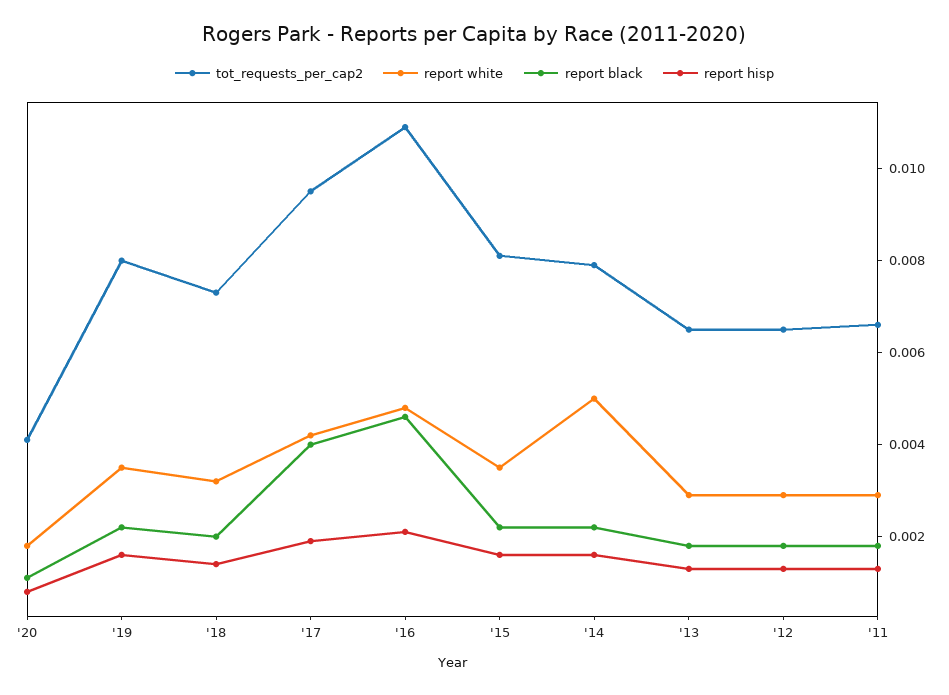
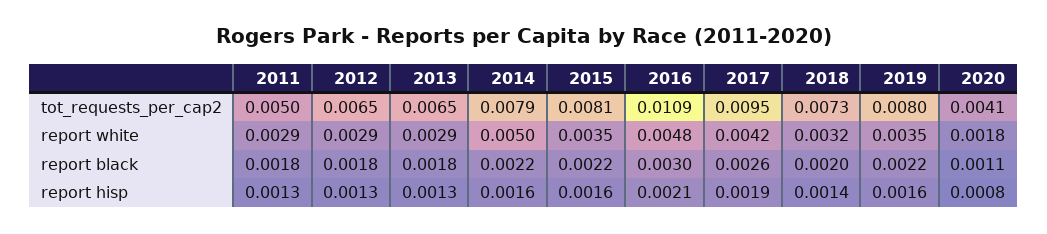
report black, '17: 0.004 -> 0.0026
report black, '16: 0.0045 -> 0.003
tot_requests_per_cap2, '11: 0.0065 -> 0.005

